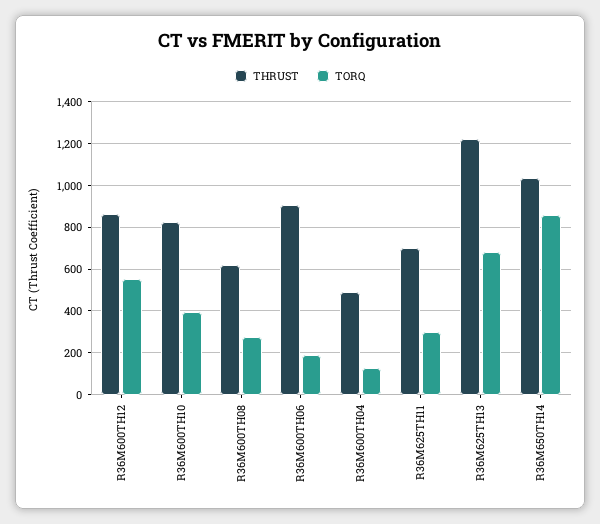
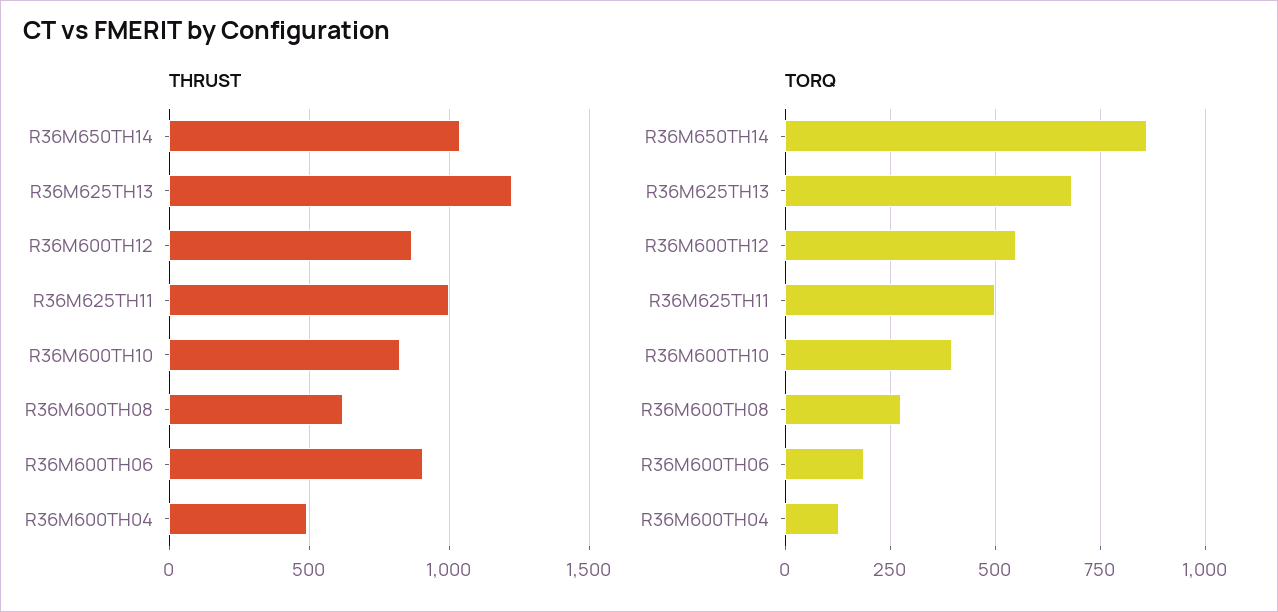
THRUST, R36M625TH11: 700 -> 1000
TORQ, R36M625TH11: 300 -> 500

